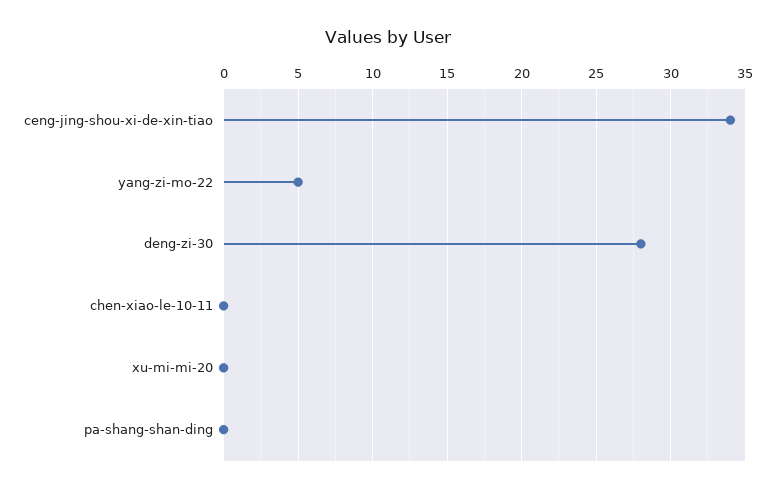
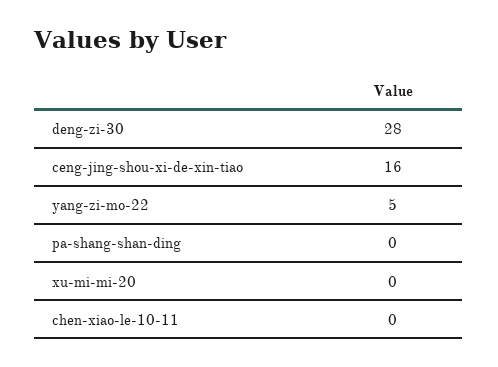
ceng-jing-shou-xi-de-xin-tiao: 34 -> 16

